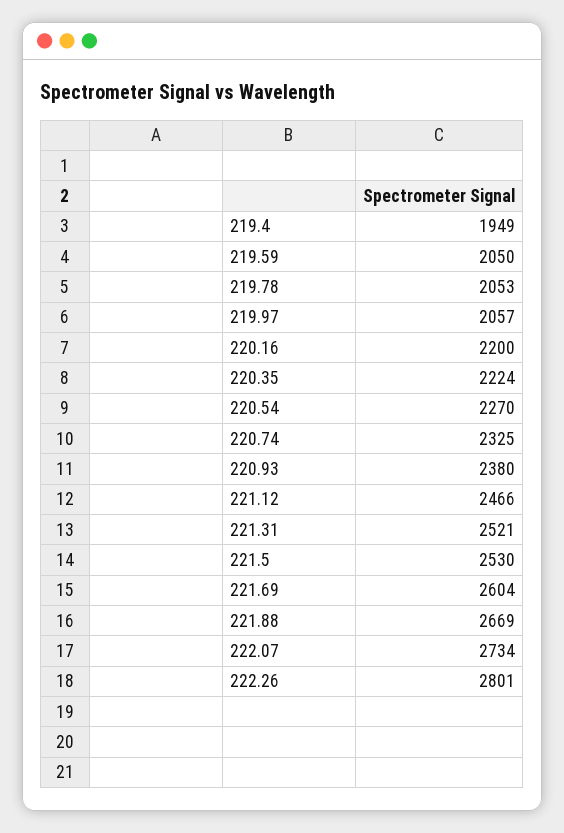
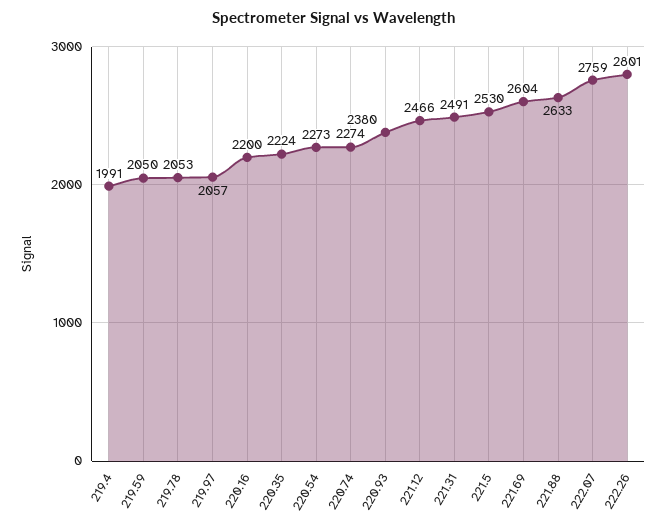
219.4: 1949 -> 1991
220.54: 2270 -> 2273
220.74: 2325 -> 2274
221.31: 2521 -> 2491
221.88: 2669 -> 2633
222.07: 2734 -> 2759

